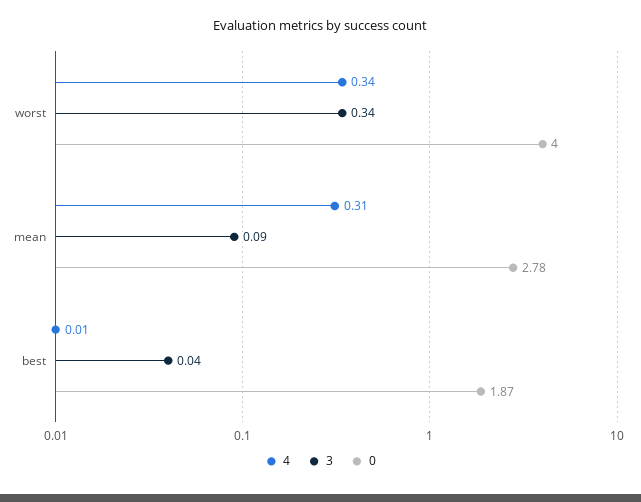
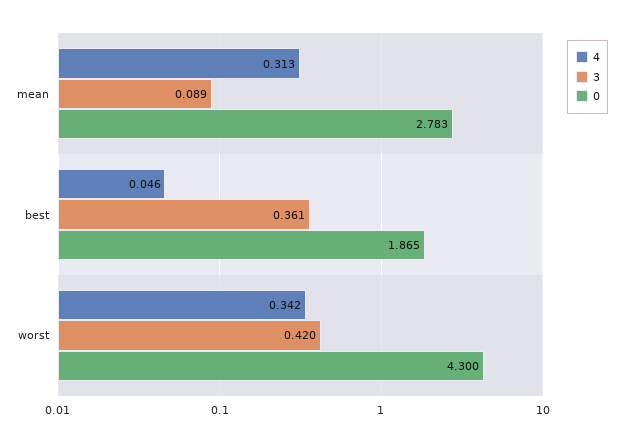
3, worst: 0.34 -> 0.42
0, worst: 4 -> 4.3
4, best: 0.01 -> 0.046
3, best: 0.04 -> 0.361

